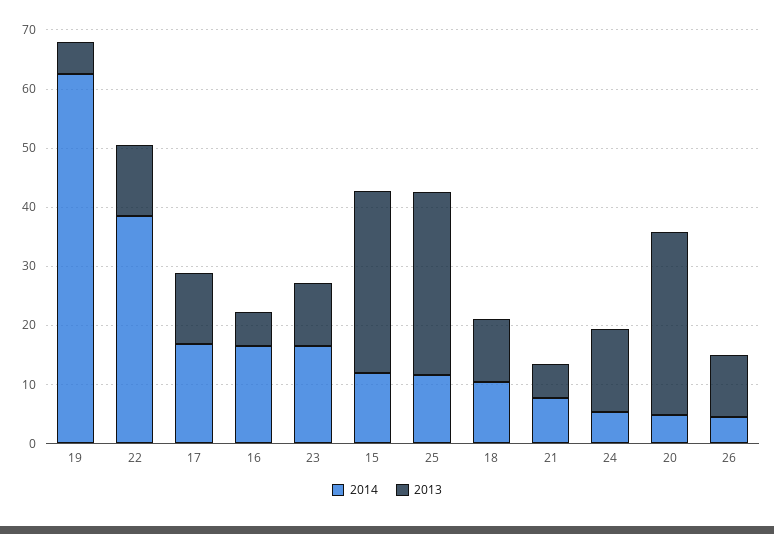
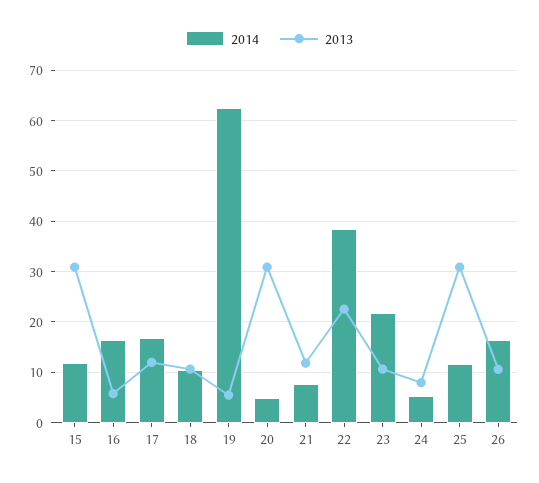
2013, 22: 12 -> 22
2014, 23: 16 -> 22
2013, 21: 6 -> 12
2013, 24: 14 -> 8
2014, 26: 4 -> 16

